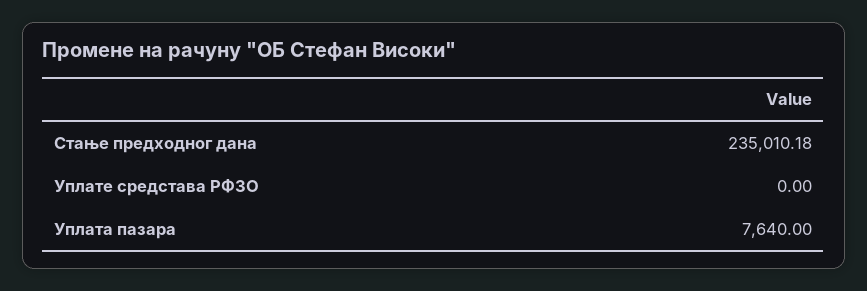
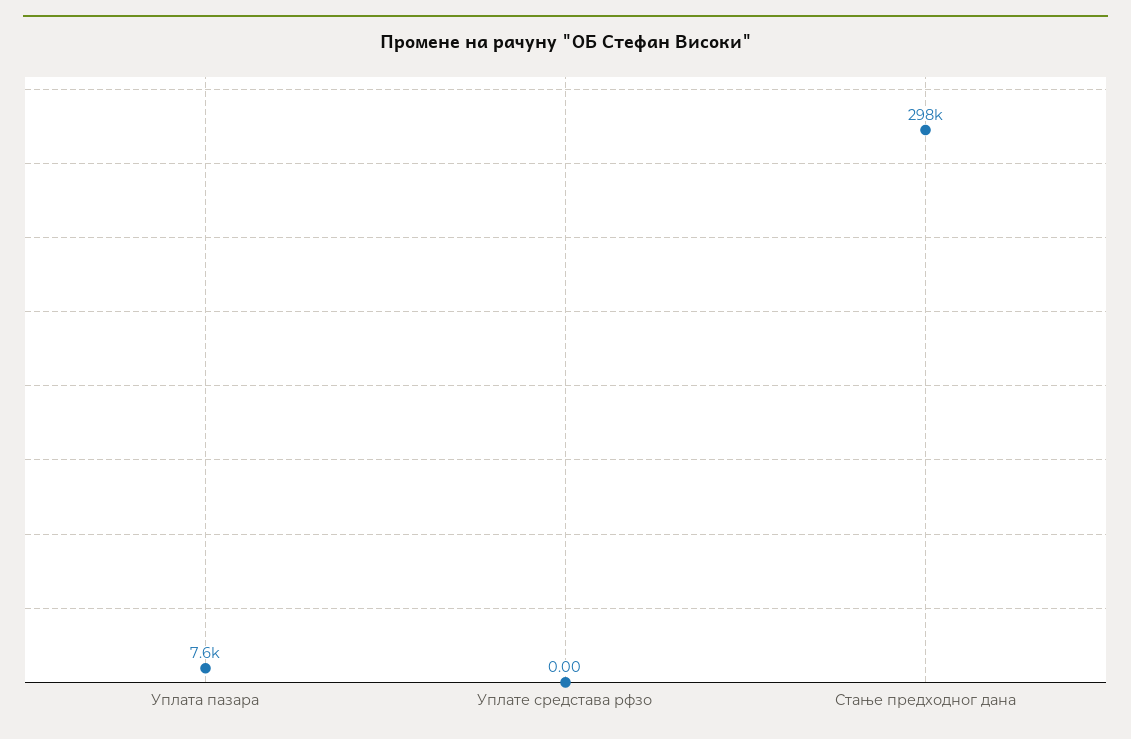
Стање предходног дана: 235010.18 -> 298000

